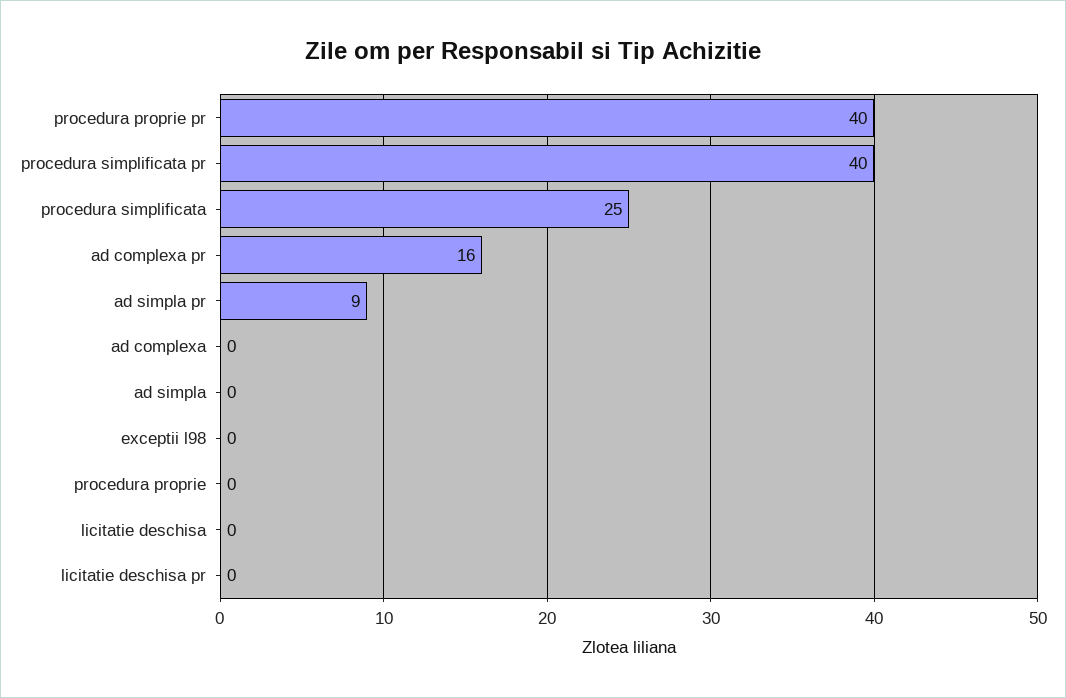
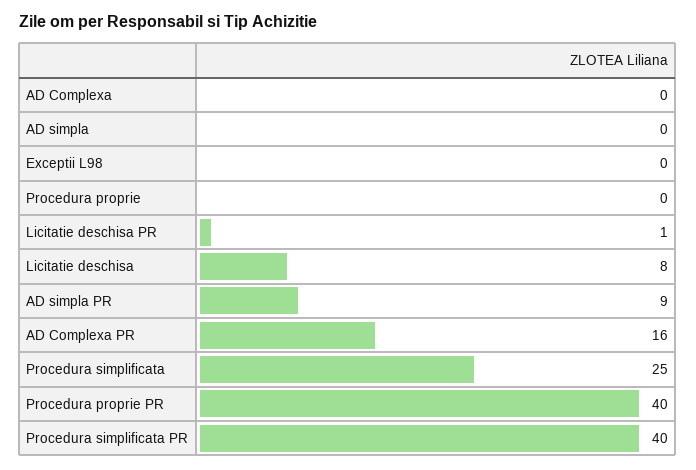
licitatie deschisa: 0 -> 8
licitatie deschisa pr: 0 -> 1

